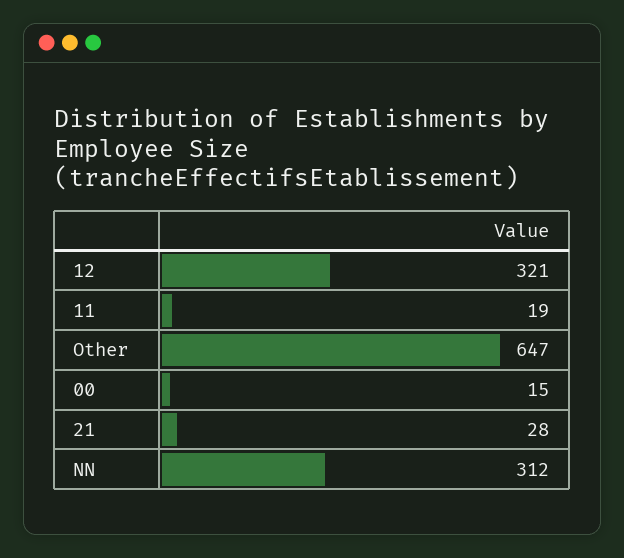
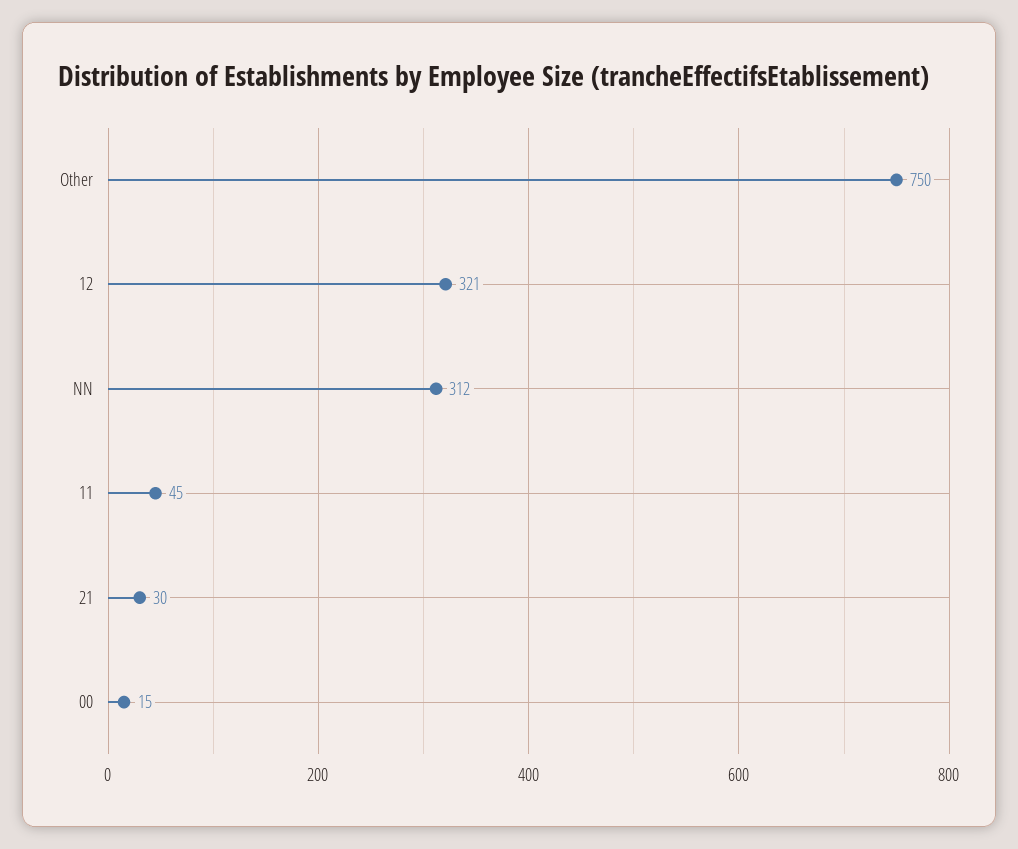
11: 19 -> 45
Other: 647 -> 750
21: 28 -> 30

